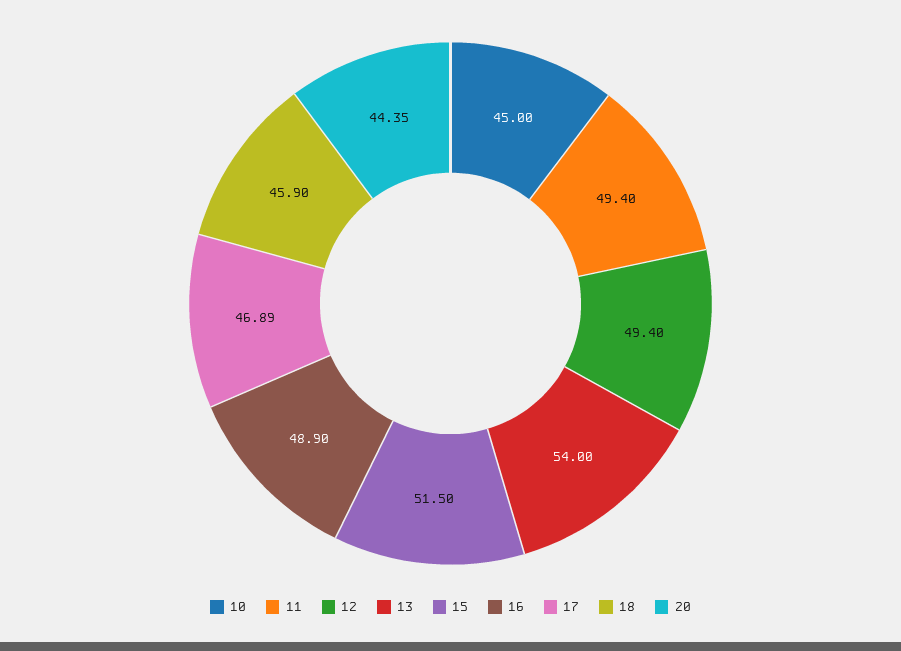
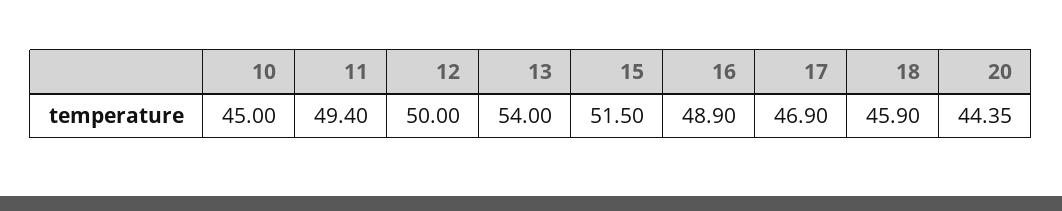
12: 49.4 -> 50
17: 46.89 -> 46.9

